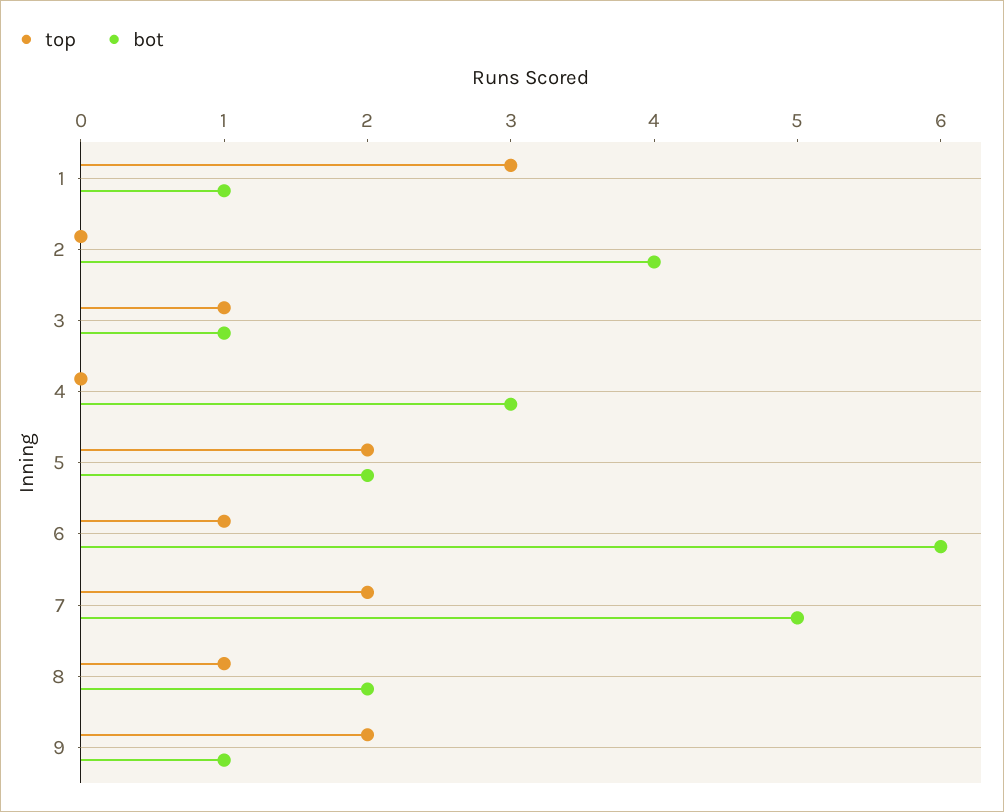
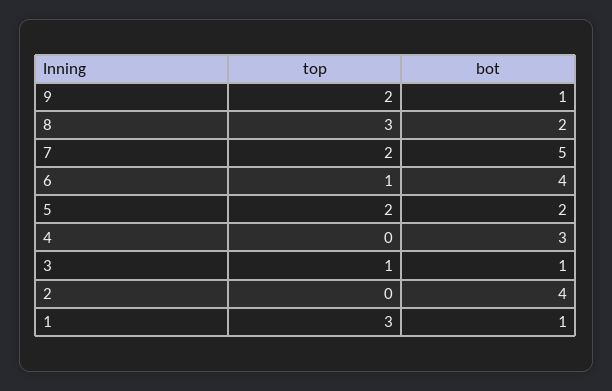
bot, 6: 6 -> 4
top, 8: 1 -> 3

